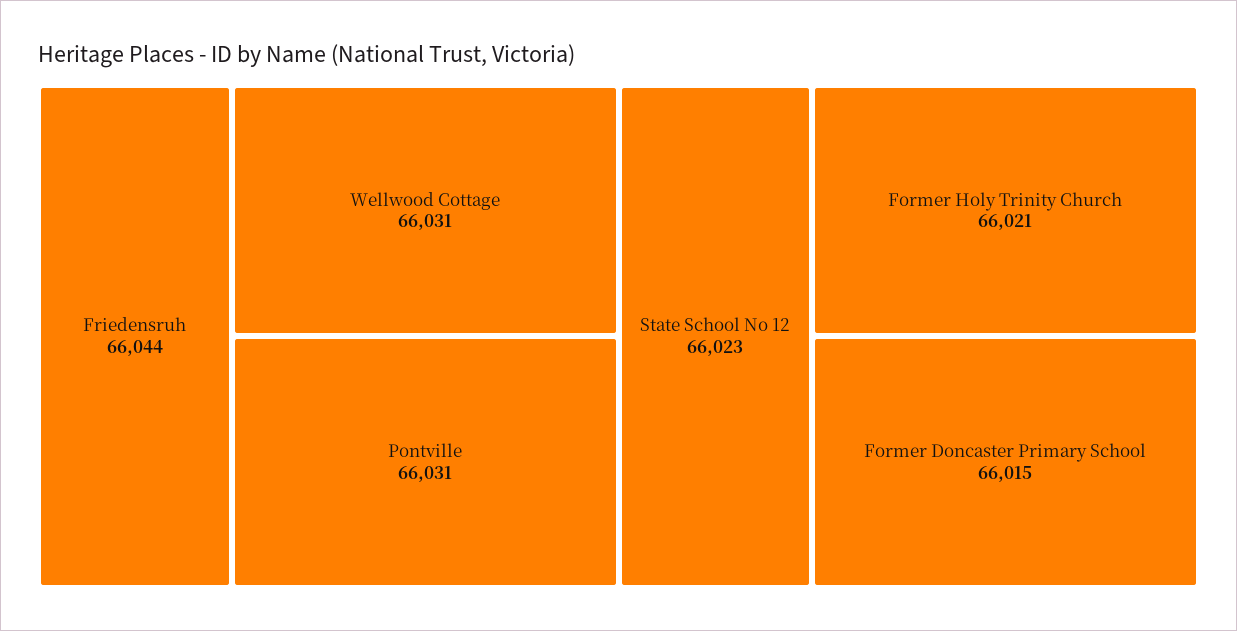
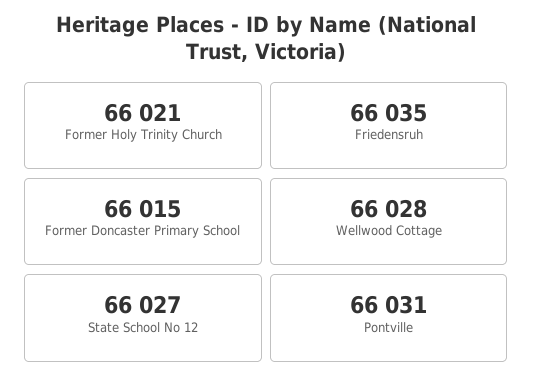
Friedensruh: 66044 -> 66035
Wellwood Cottage: 66031 -> 66028
State School No 12: 66023 -> 66027

